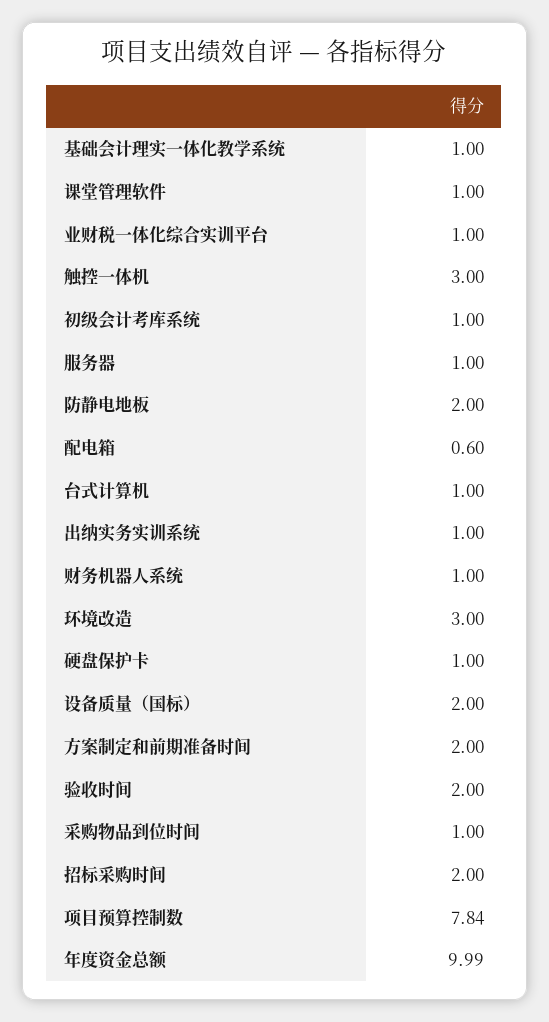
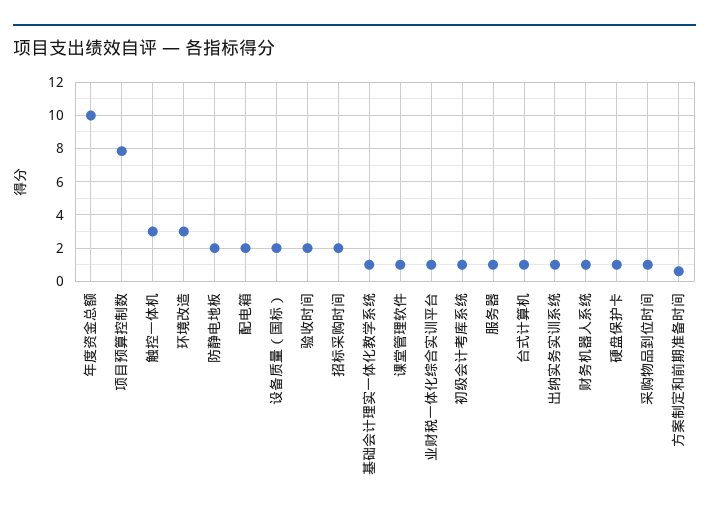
配电箱: 0.6 -> 2
方案制定和前期准备时间: 2 -> 0.5

